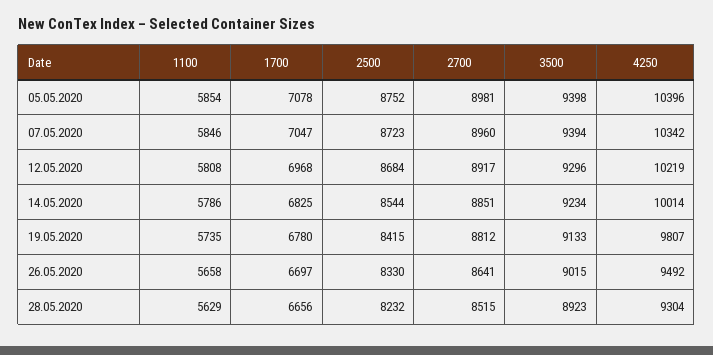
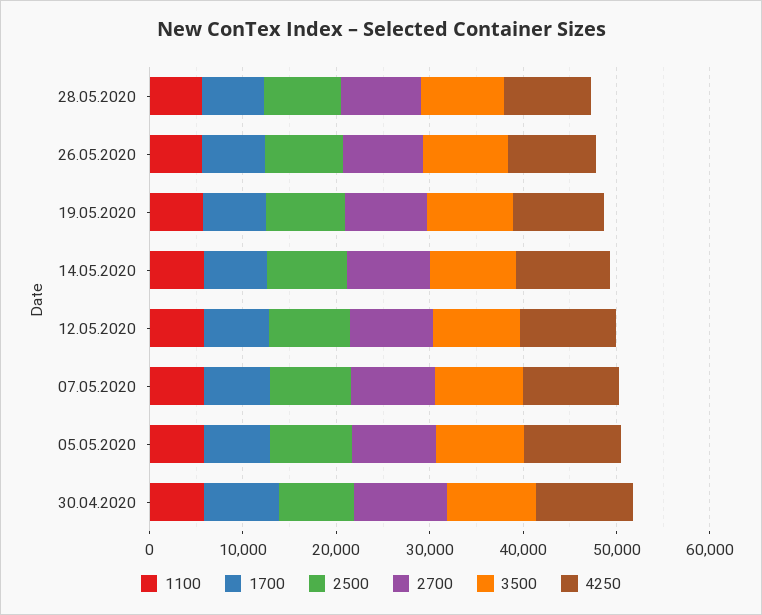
1100, 30.04.2020: none -> 6000
1700, 30.04.2020: none -> 8000
2500, 30.04.2020: none -> 8000
2700, 30.04.2020: none -> 10000
3500, 30.04.2020: none -> 10000
4250, 30.04.2020: none -> 10000

